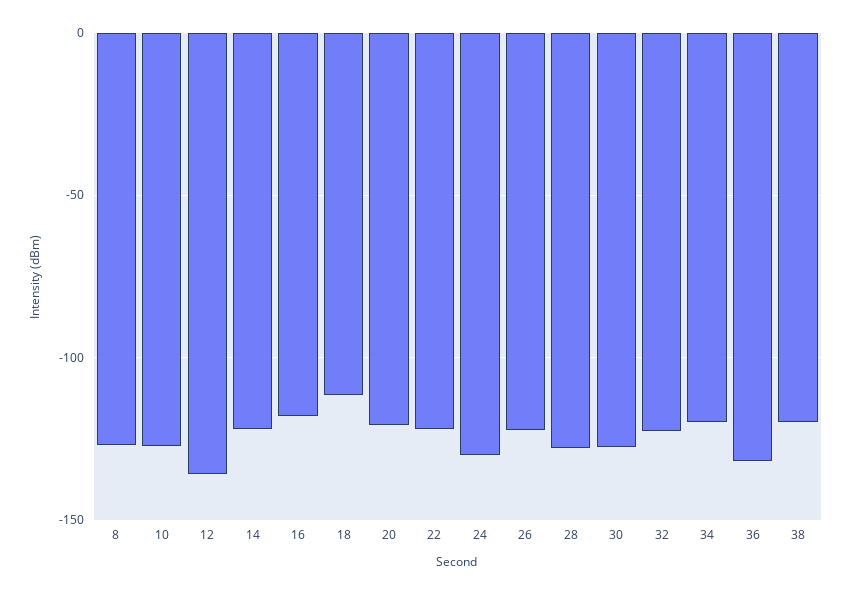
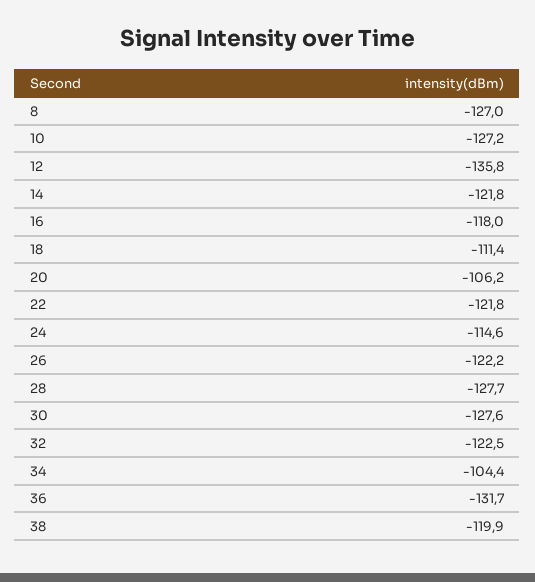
20: -120 -> -106.2
24: -130 -> -114.6
34: -120 -> -104.4

